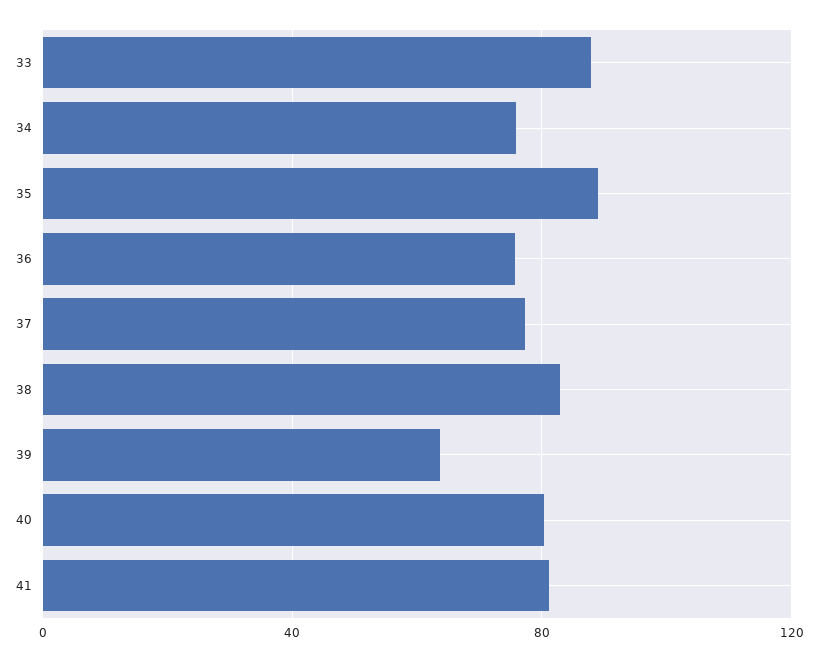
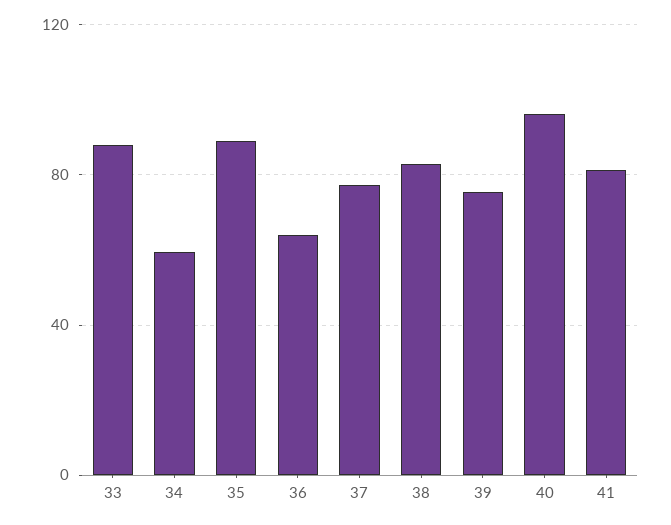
34: 75 -> 60
36: 75 -> 65
39: 65 -> 75
40: 80 -> 95

